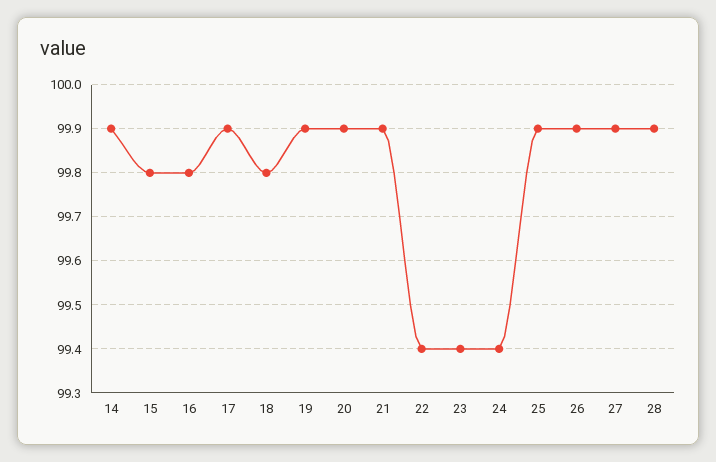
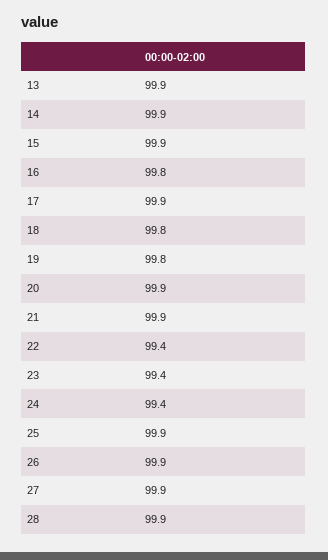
15: 99.8 -> 99.9
19: 99.9 -> 99.8
13: none -> 99.9

